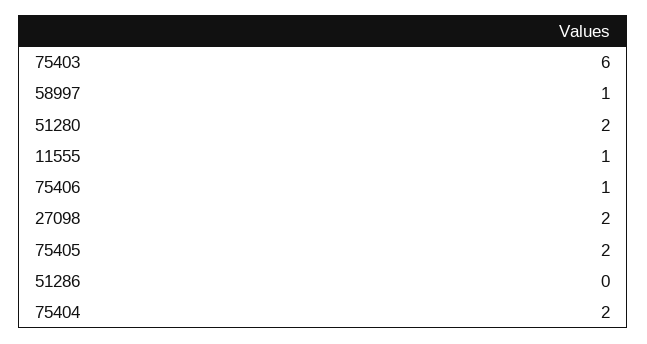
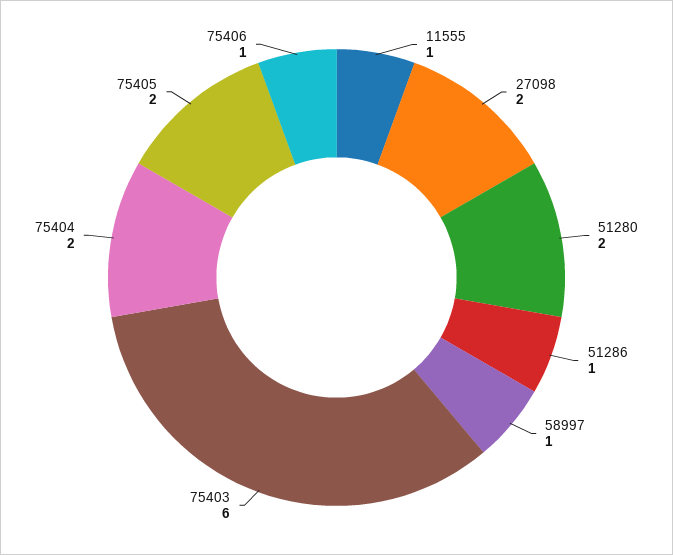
51286: 0 -> 1

